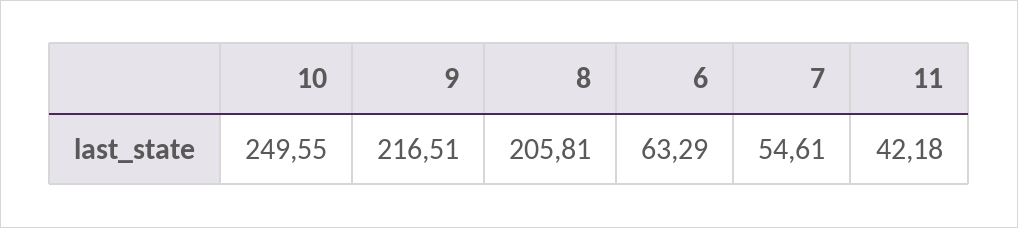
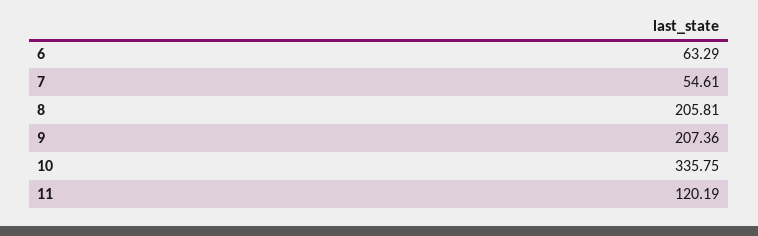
10: 249.55 -> 335.75
9: 216.51 -> 207.36
11: 42.18 -> 120.19

